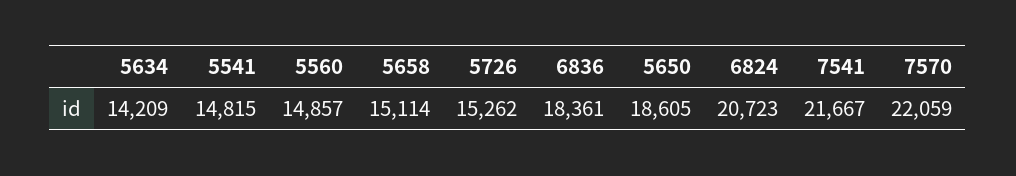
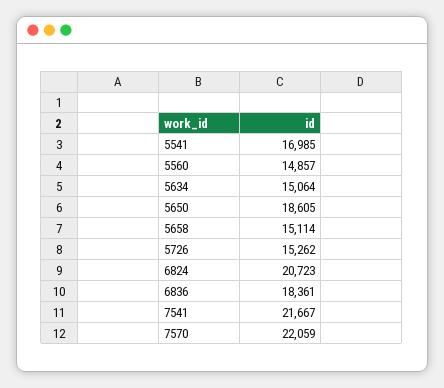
5634: 14209 -> 15064
5541: 14815 -> 16985

